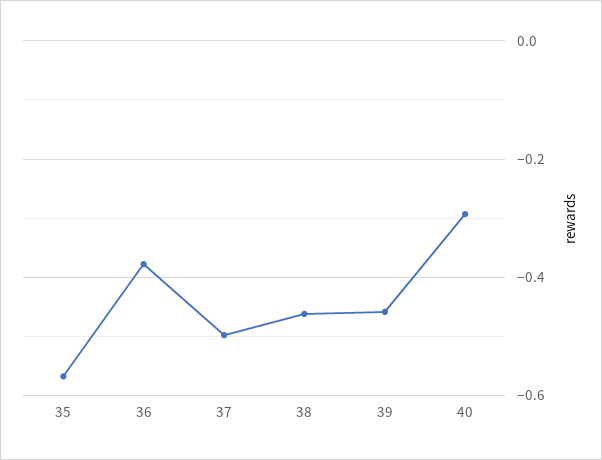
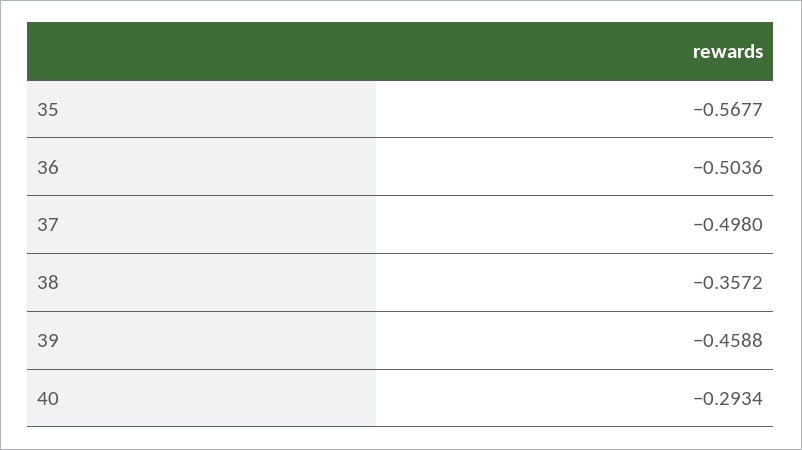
36: -0.38 -> -0.5036
38: -0.46 -> -0.3572

